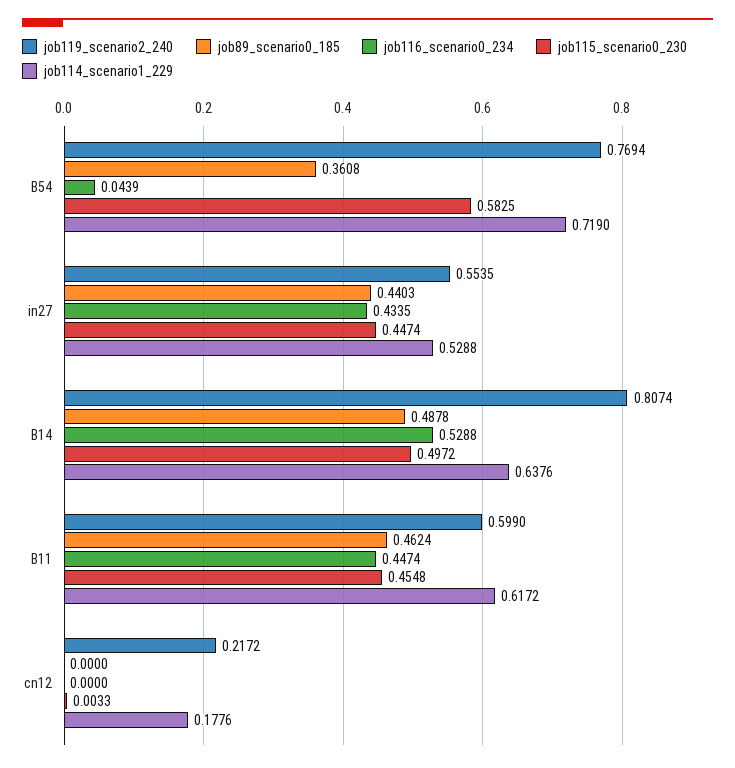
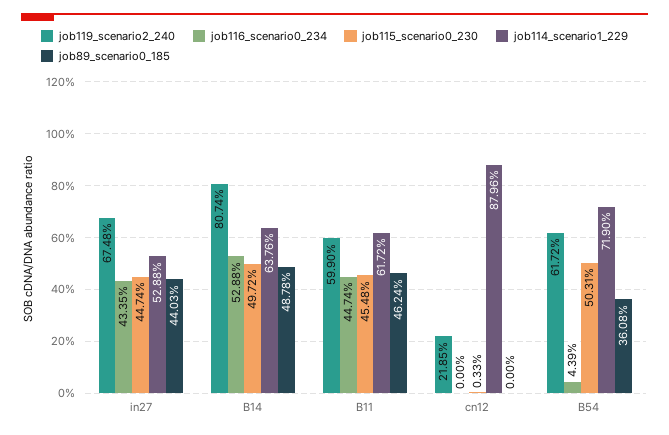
job119_scenario2_240, B54: 0.7694 -> 0.6172
job115_scenario0_230, B54: 0.5825 -> 0.5031
job119_scenario2_240, in27: 0.5535 -> 0.6748
job119_scenario2_240, cn12: 0.2172 -> 0.2185
job114_scenario1_229, cn12: 0.1776 -> 0.8796

